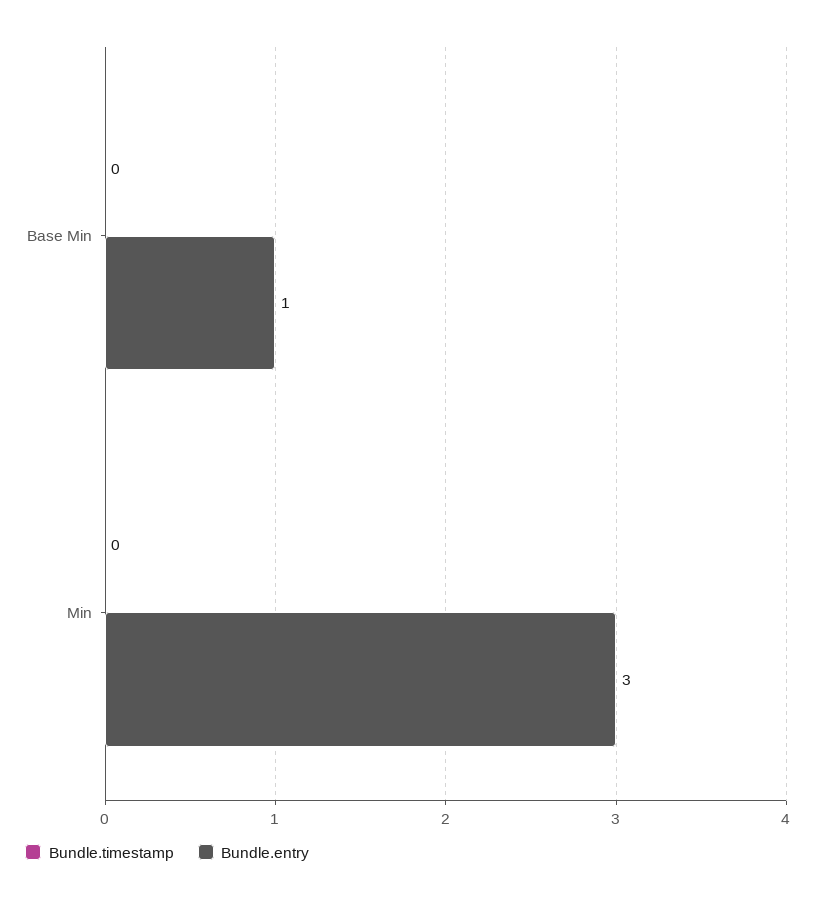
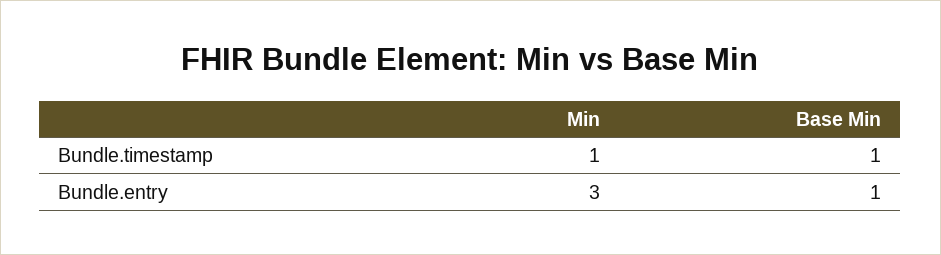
Bundle.timestamp, Base Min: 0 -> 1
Bundle.timestamp, Min: 0 -> 1

